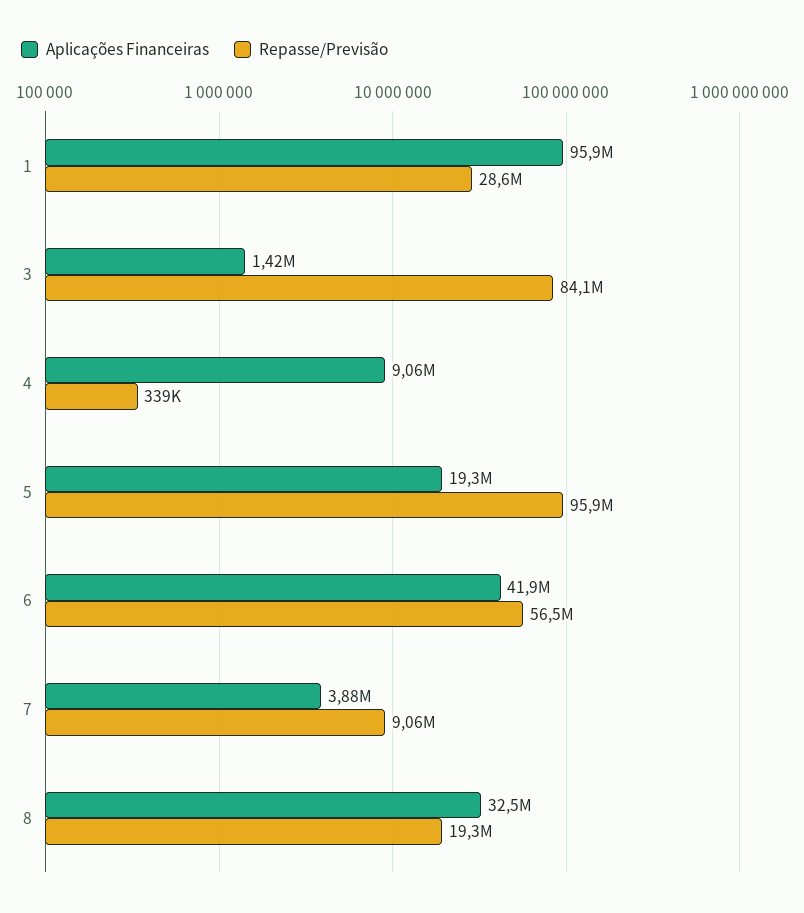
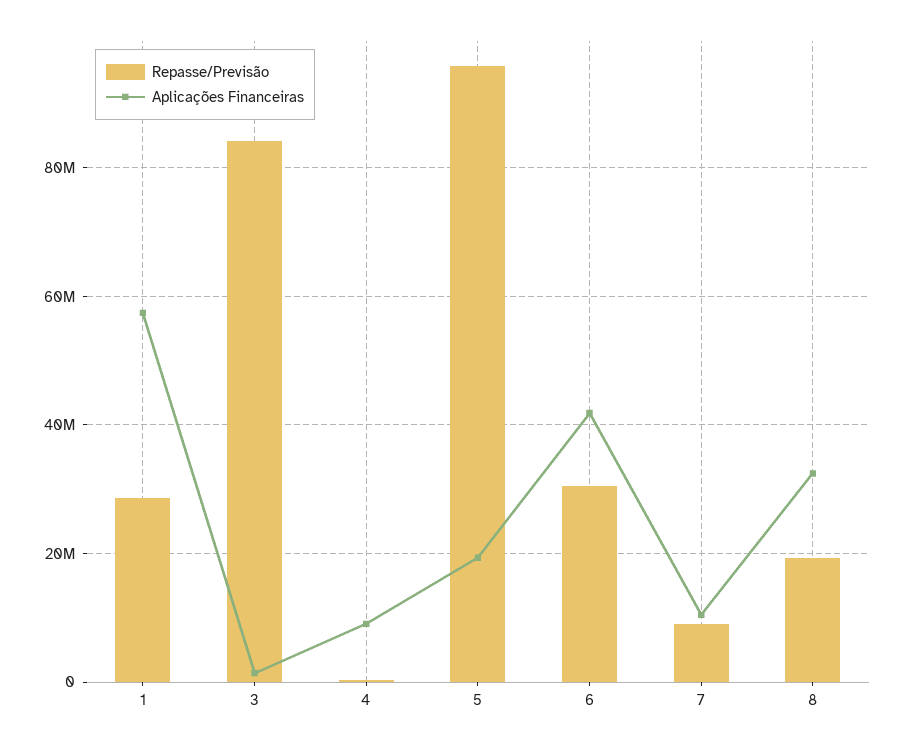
Aplicações Financeiras, 1: 95900000 -> 58000000
Repasse/Previsão, 6: 56500000 -> 30000000
Aplicações Financeiras, 7: 3880000 -> 10000000

